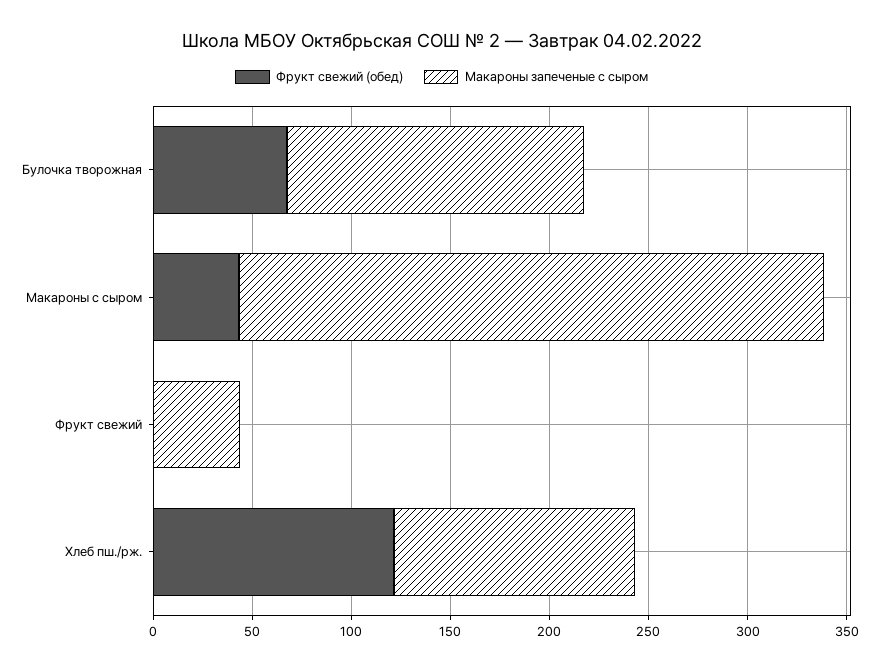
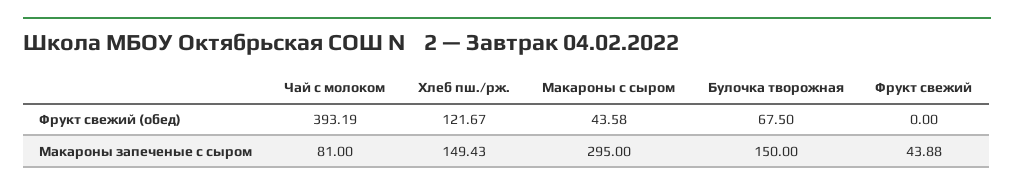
Макароны запеченые с сыром, Хлеб пш./рж.: 120 -> 149.43
Фрукт свежий (обед), Чай с молоком: none -> 393.19
Макароны запеченые с сыром, Чай с молоком: none -> 81

